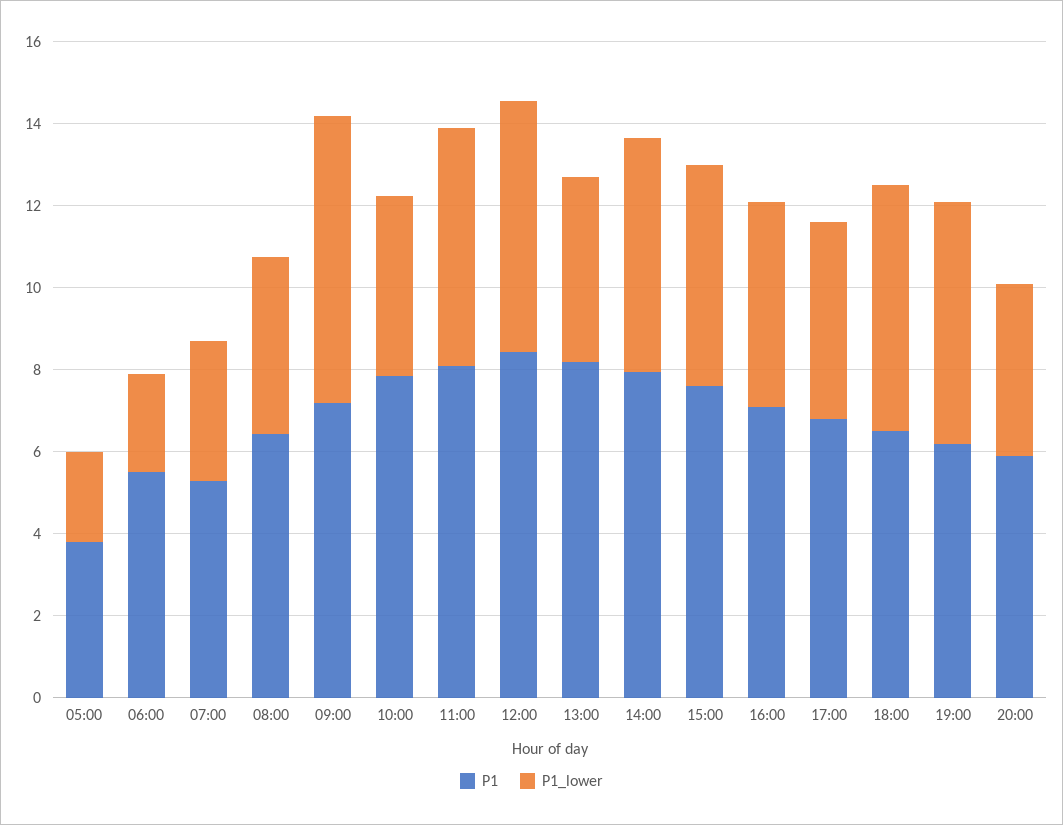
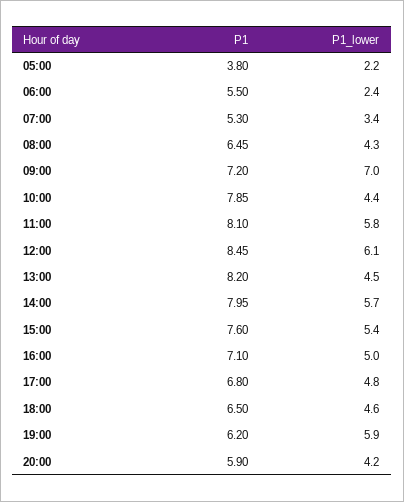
P1_lower, 18:00: 6 -> 4.6

